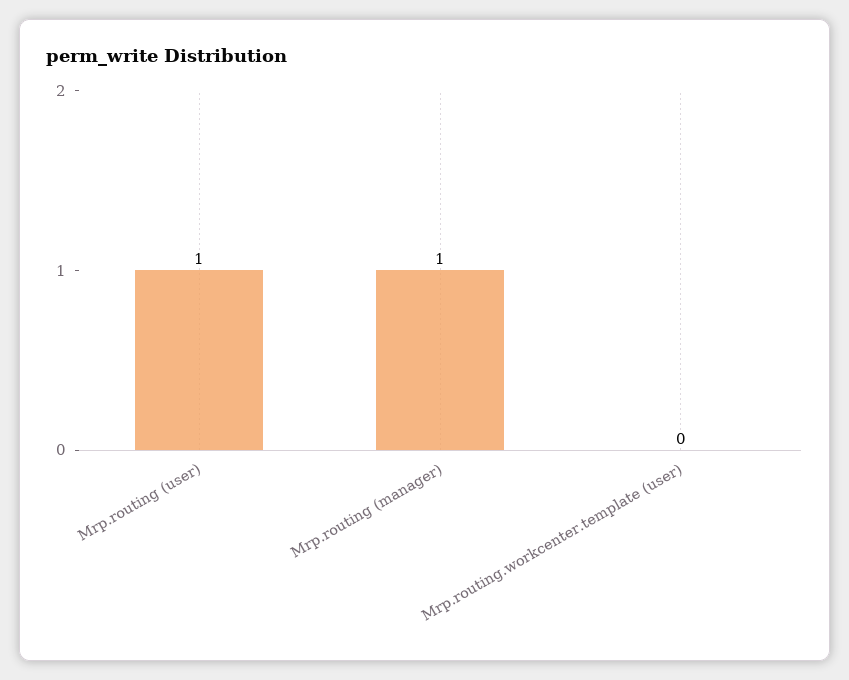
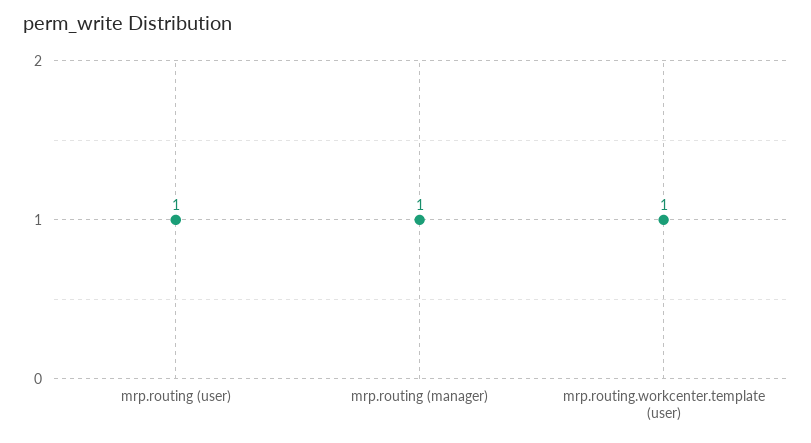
Mrp.routing.workcenter.template (user): 0 -> 1

